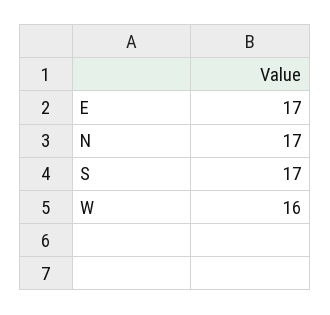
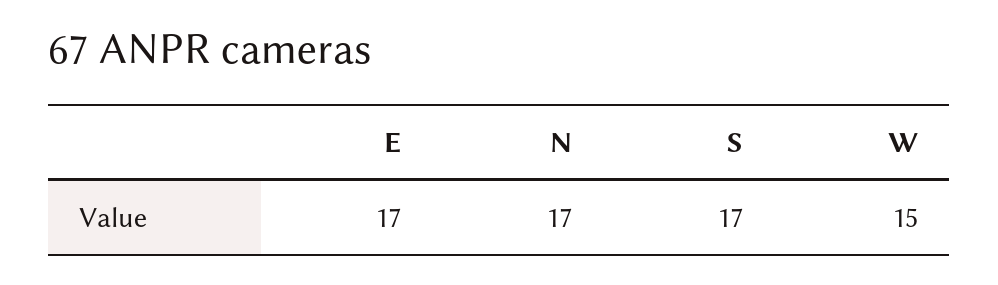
W: 16 -> 15

